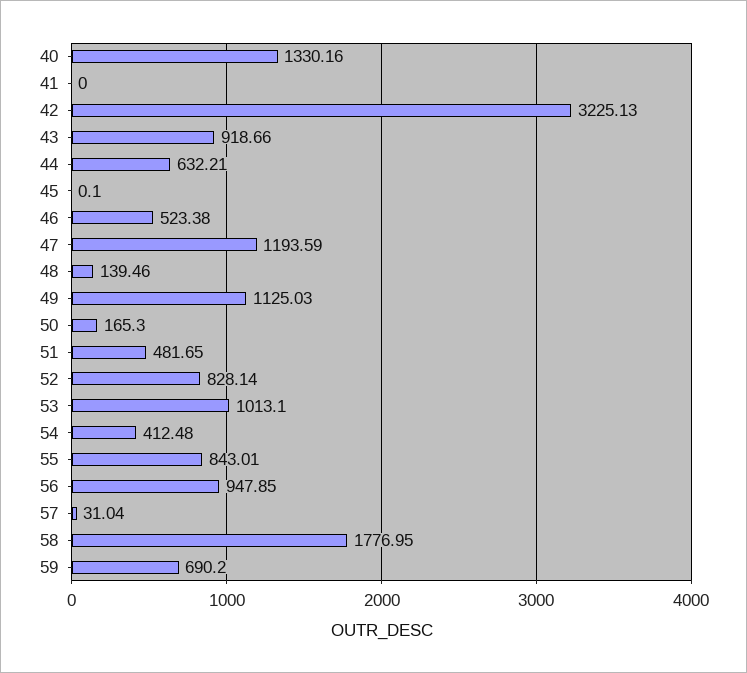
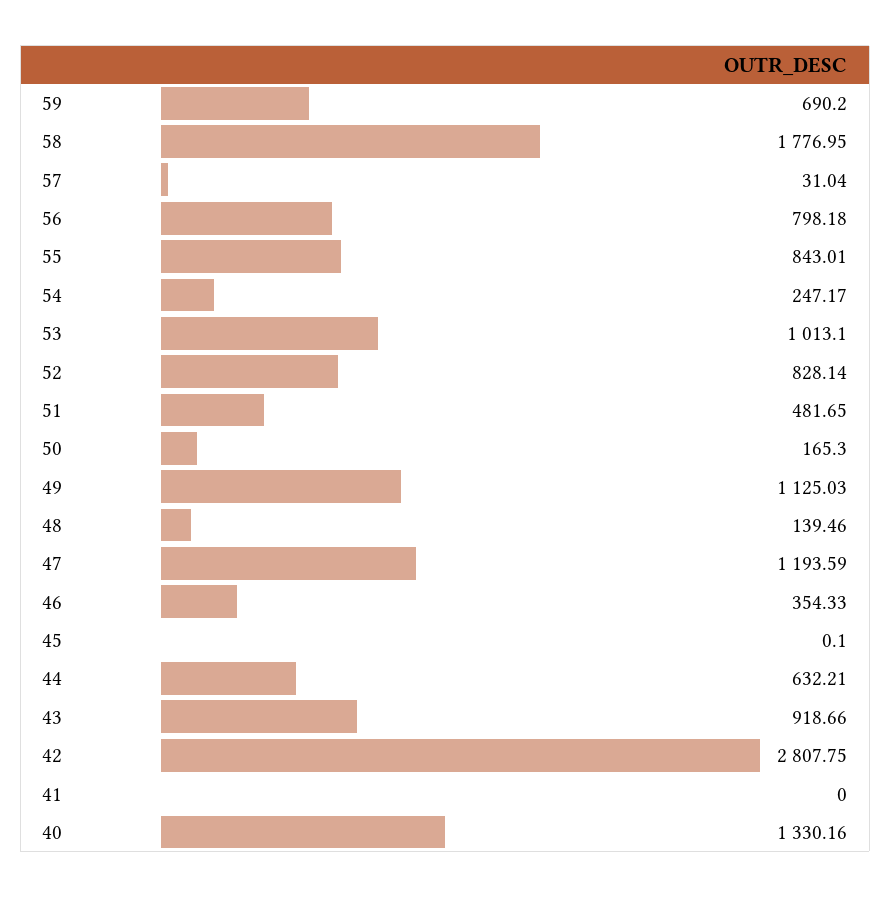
42: 3225.13 -> 2807.75
46: 523.38 -> 354.33
54: 412.48 -> 247.17
56: 947.85 -> 798.18

